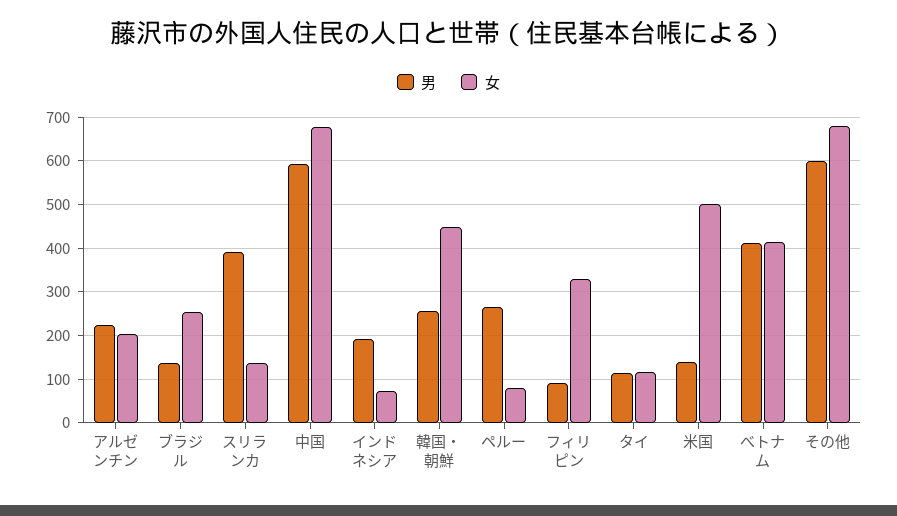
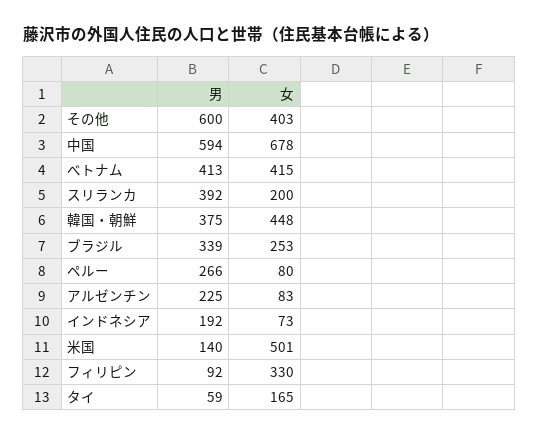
女, アルゼンチン: 200 -> 83
男, ブラジル: 140 -> 339
女, スリランカ: 140 -> 200
男, 韓国・朝鮮: 260 -> 375
男, タイ: 120 -> 59
女, タイ: 120 -> 165
女, その他: 680 -> 403

